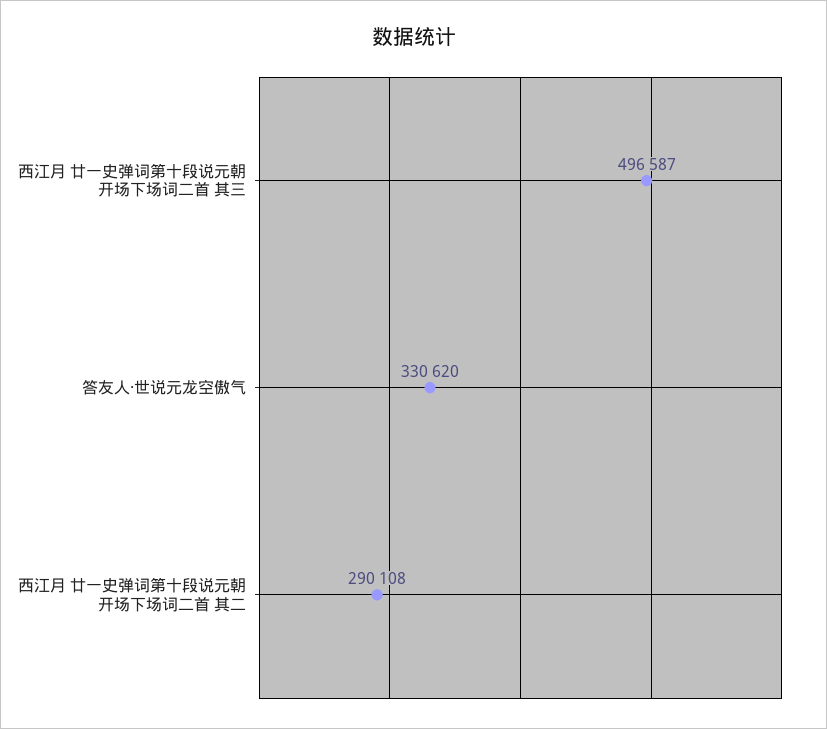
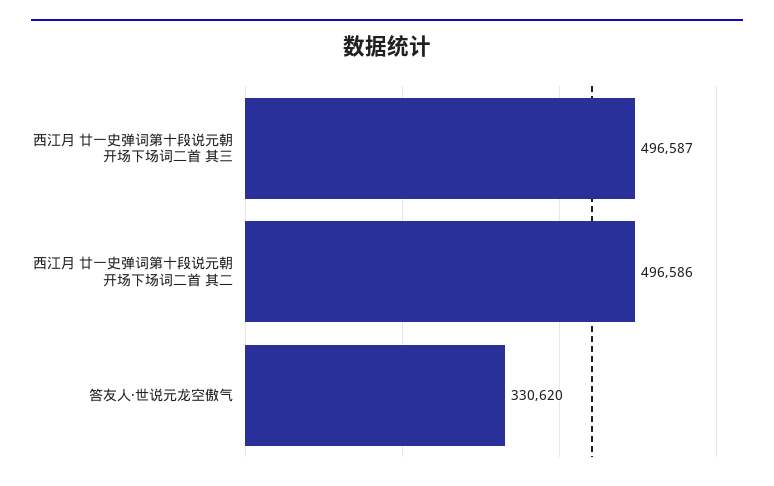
西江月 廿一史弹词第十段说元朝开场下场词二首 其二: 290108 -> 496586

